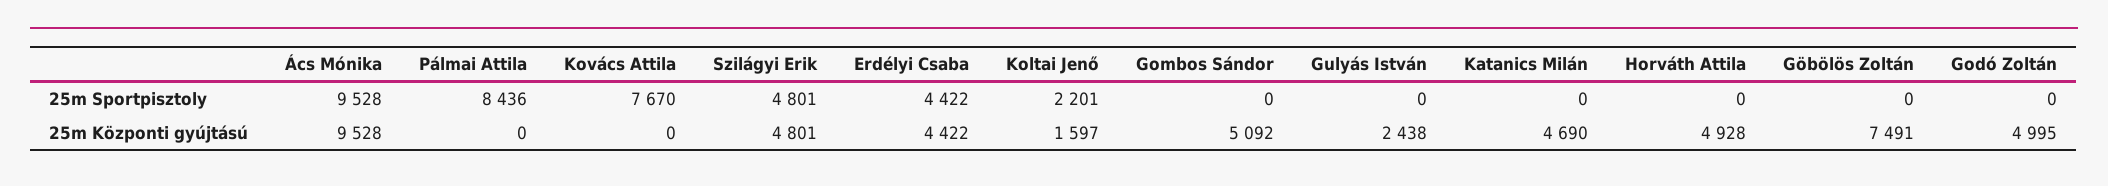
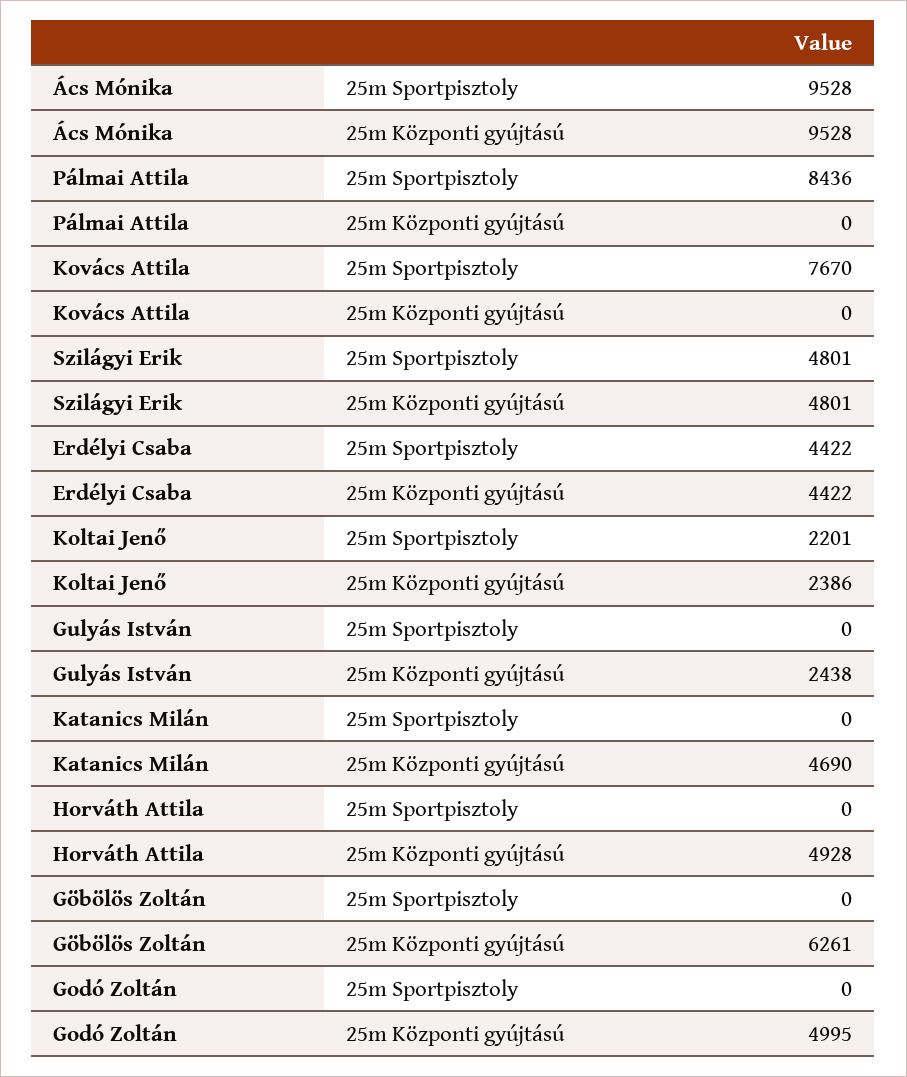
Gombos Sándor, 25m Sportpisztoly: 0 -> none
Koltai Jenő, 25m Központi gyújtású: 1597 -> 2386
Gombos Sándor, 25m Központi gyújtású: 5092 -> none
Göbölös Zoltán, 25m Központi gyújtású: 7491 -> 6261

